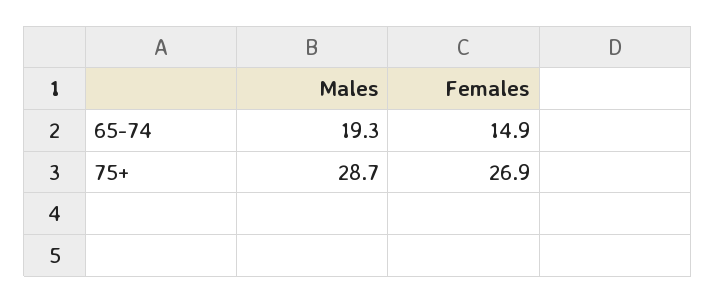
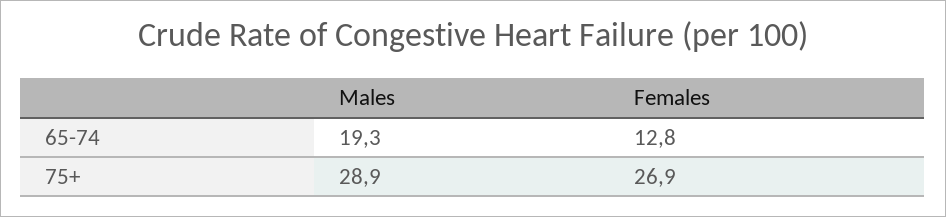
Females, 65-74: 14.9 -> 12.8
Males, 75+: 28.7 -> 28.9

